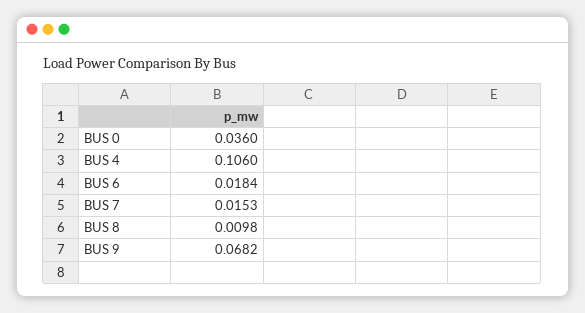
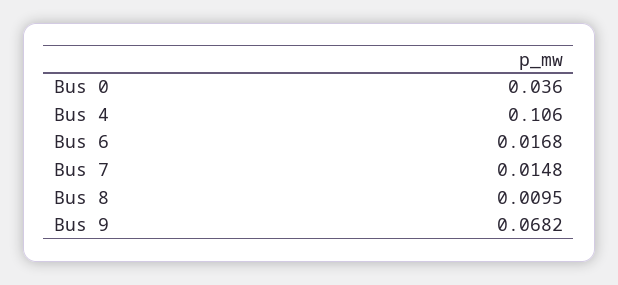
BUS 6: 0.0184 -> 0.0168
BUS 7: 0.0153 -> 0.0148
BUS 8: 0.0098 -> 0.0095

